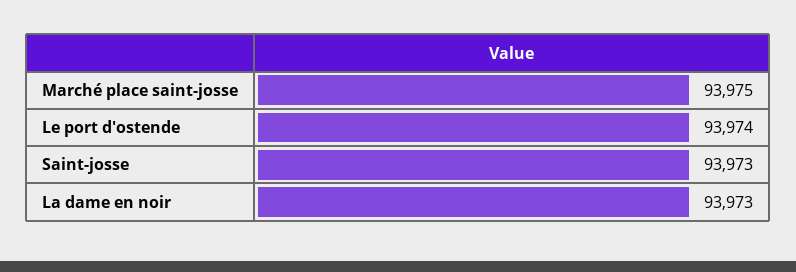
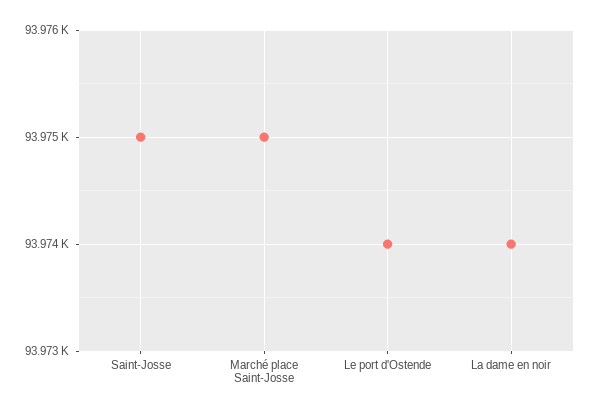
Saint-josse: 93973 -> 93975
La dame en noir: 93973 -> 93974

